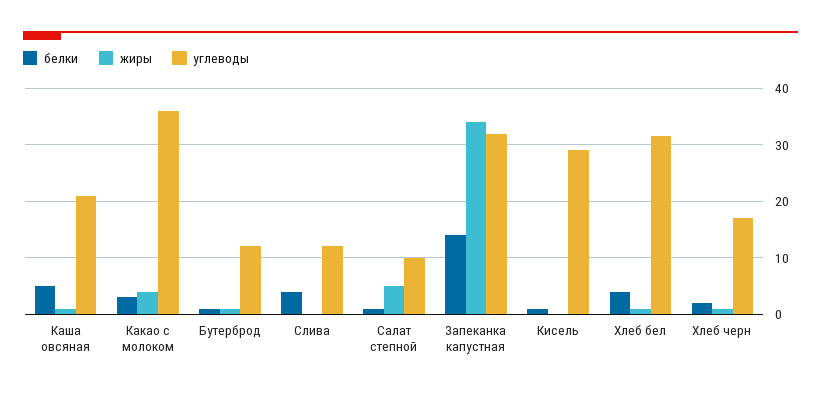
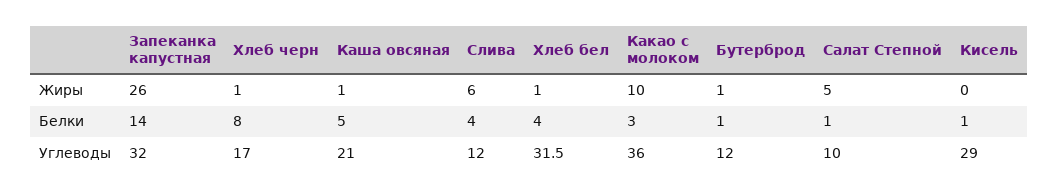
жиры, Какао с молоком: 4 -> 10
жиры, Слива: 0 -> 6
жиры, Запеканка капустная: 34 -> 26
белки, Хлеб черн: 2 -> 8

